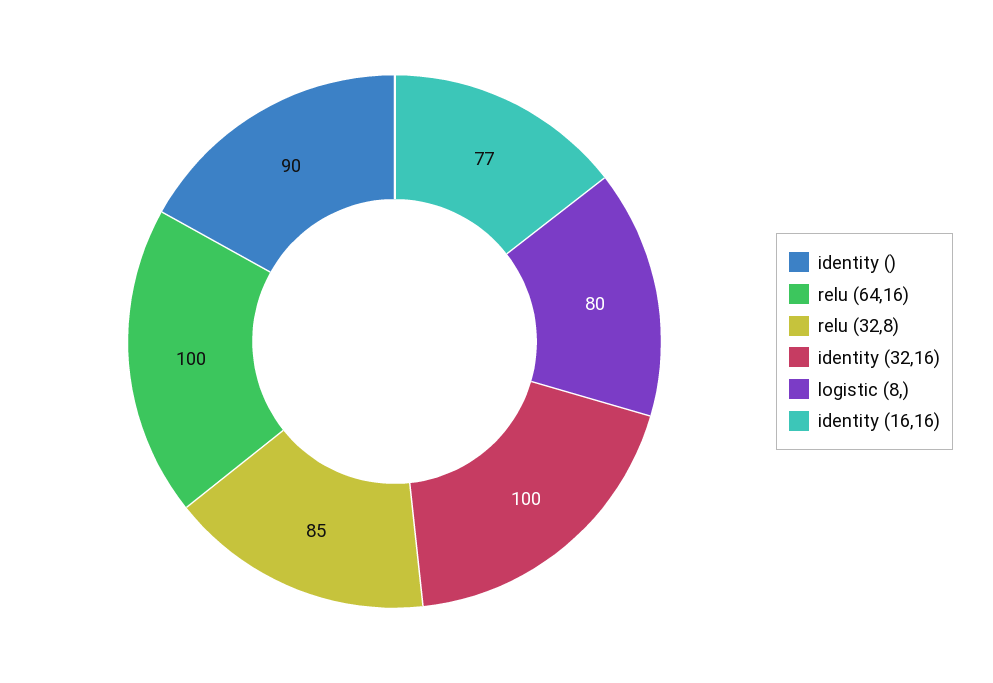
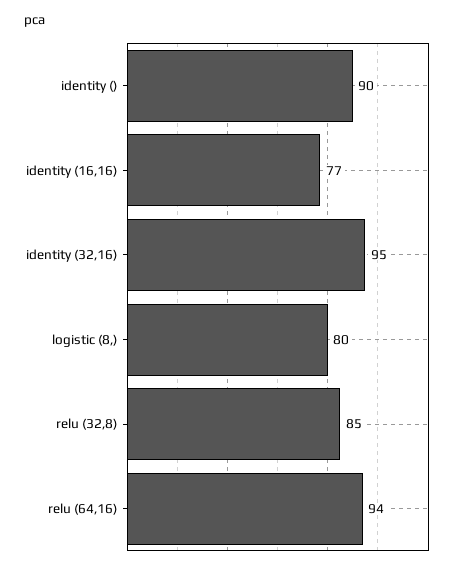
relu (64,16): 100 -> 94
identity (32,16): 100 -> 95

